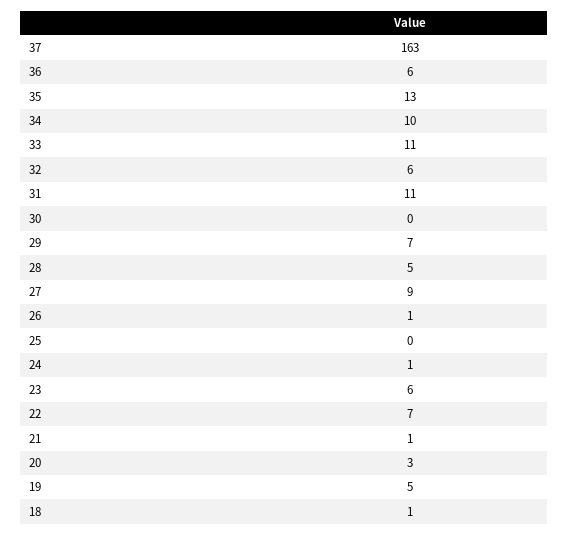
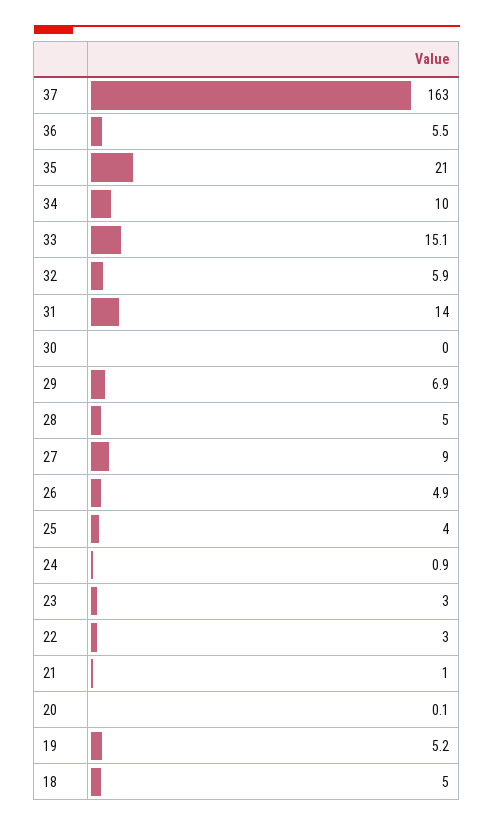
35: 13 -> 21
33: 11 -> 15.1
31: 11 -> 14
26: 1 -> 4.9
25: 0 -> 4
23: 6 -> 3
22: 7 -> 3
20: 3 -> 0.1
18: 1 -> 5

